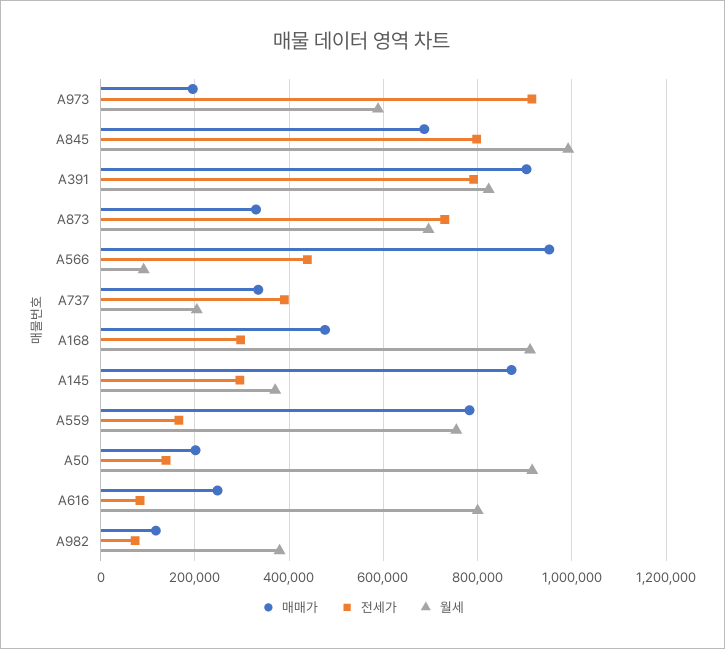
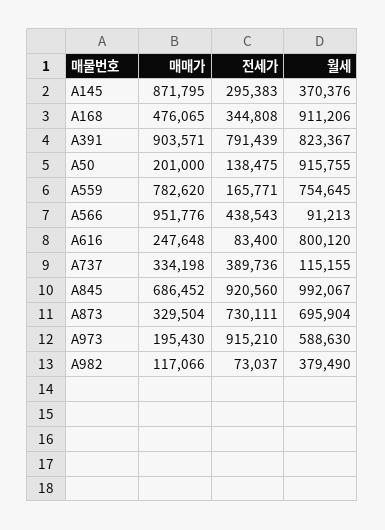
전세가, A845: 800000 -> 920560
월세, A737: 200000 -> 115155
전세가, A168: 300000 -> 344808

